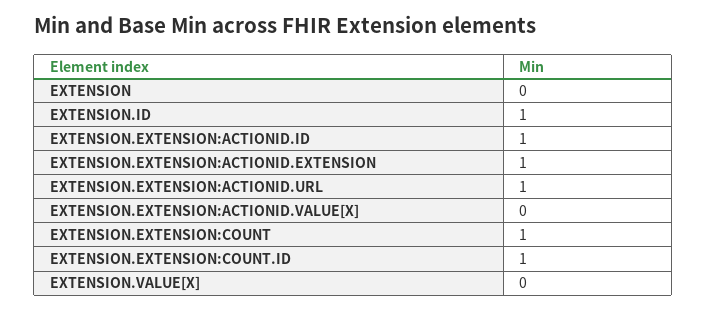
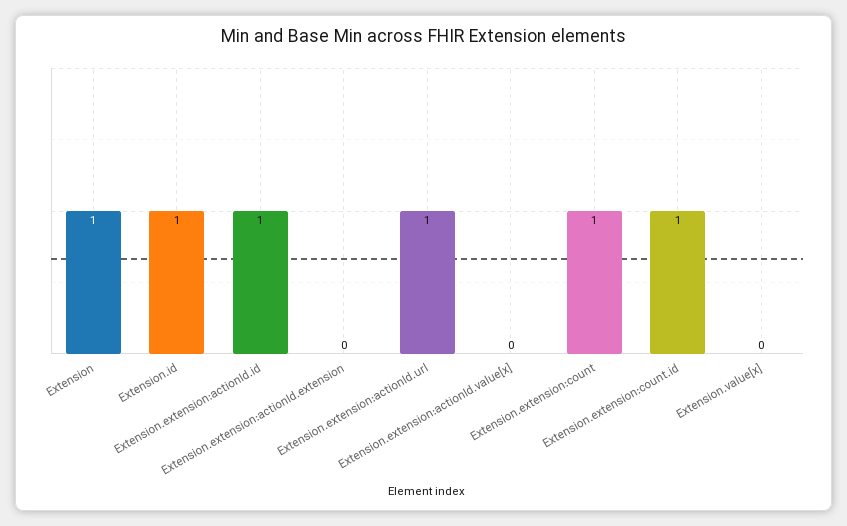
EXTENSION: 0 -> 1
EXTENSION.EXTENSION:ACTIONID.EXTENSION: 1 -> 0

